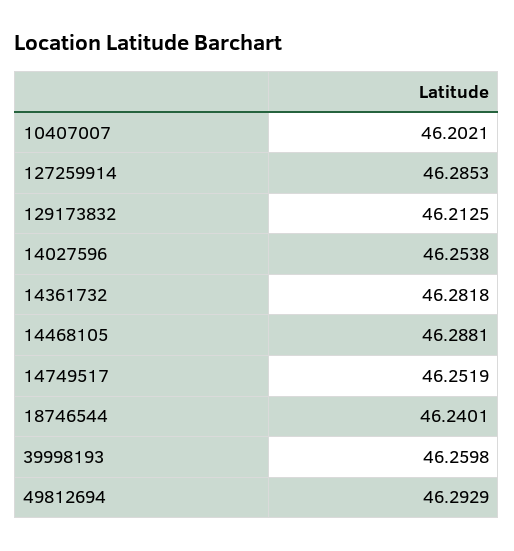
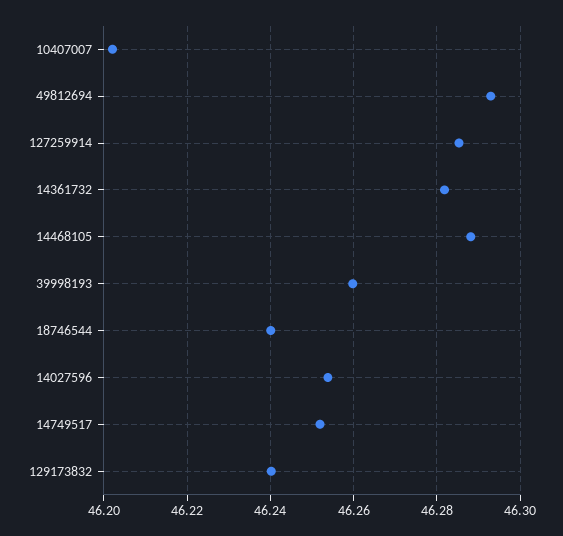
129173832: 46.2125 -> 46.24

